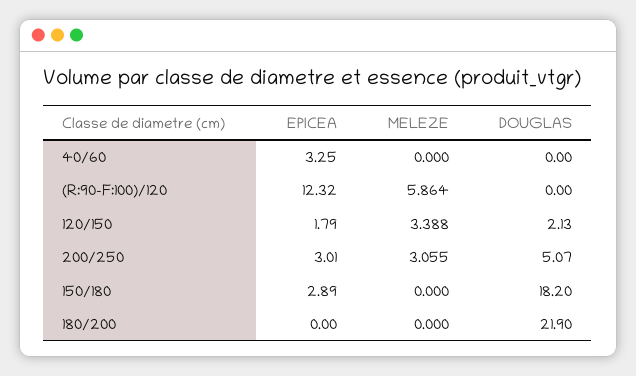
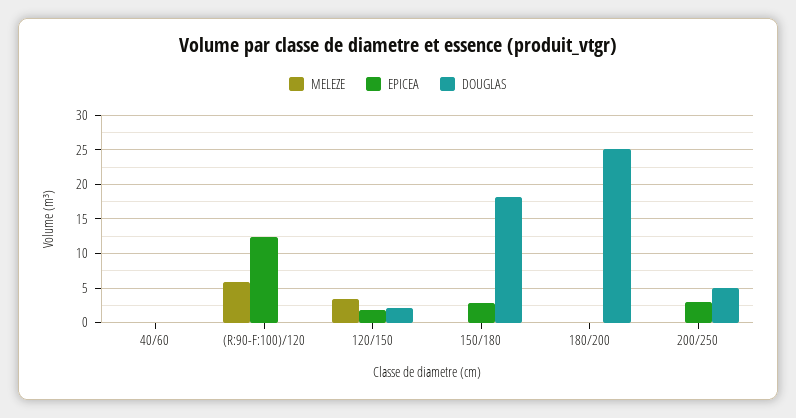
EPICEA, 40/60: 3.25 -> 0
MELEZE, 200/250: 3.055 -> 0
DOUGLAS, 180/200: 21.9 -> 25

